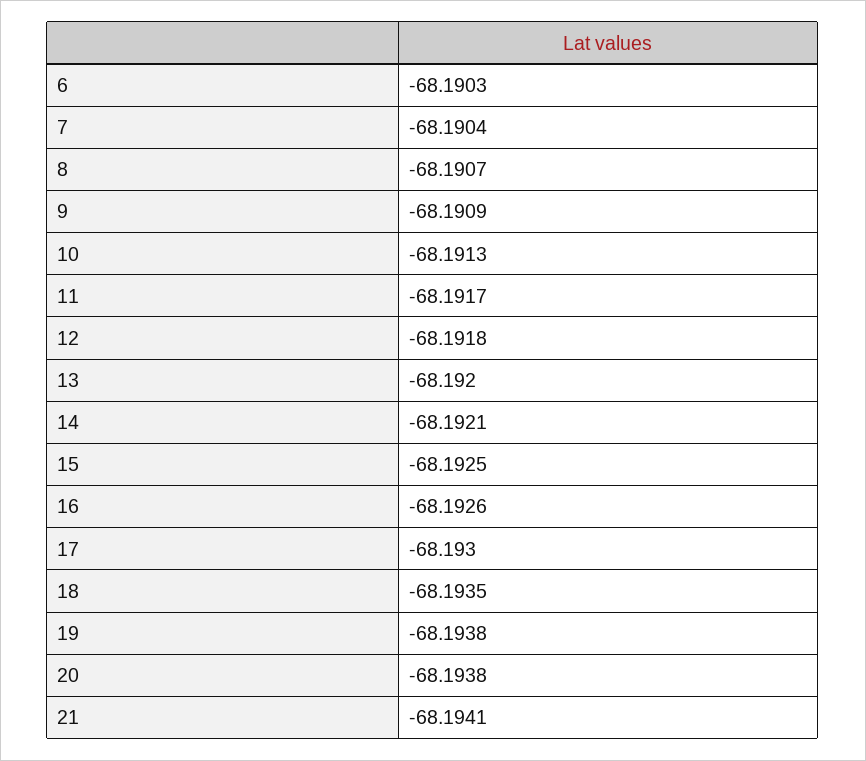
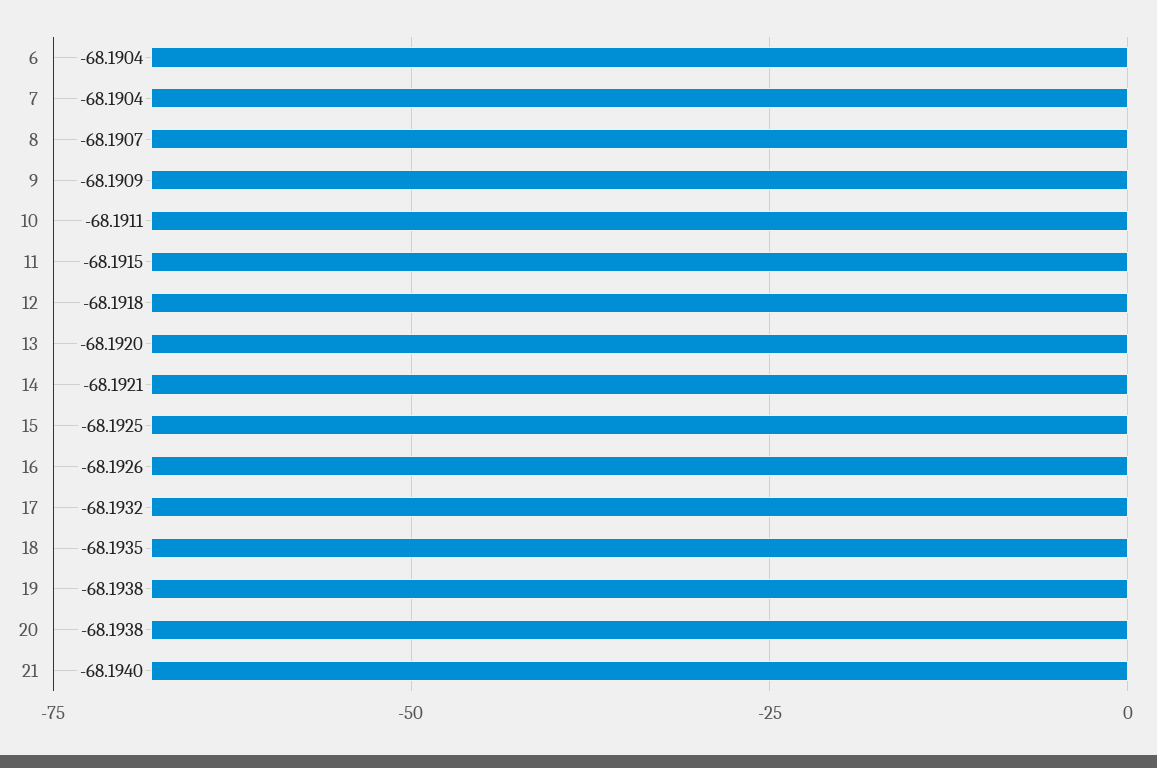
6: -68.1903 -> -68.1904
10: -68.1913 -> -68.1911
11: -68.1917 -> -68.1915
17: -68.193 -> -68.1932
21: -68.1941 -> -68.194

